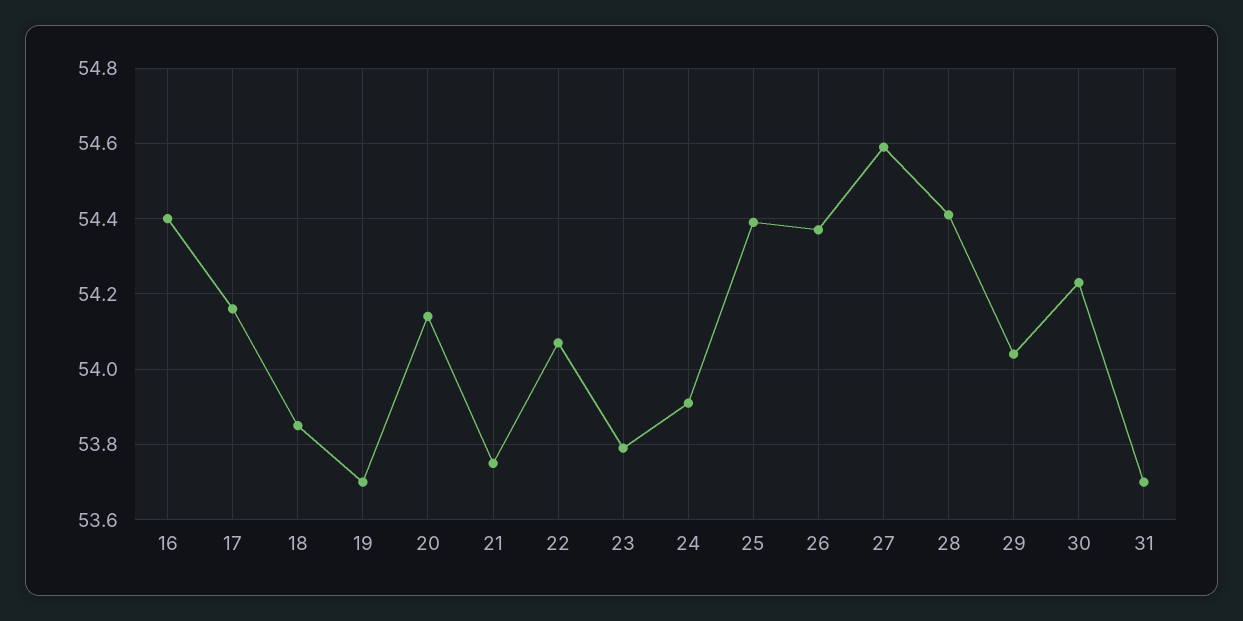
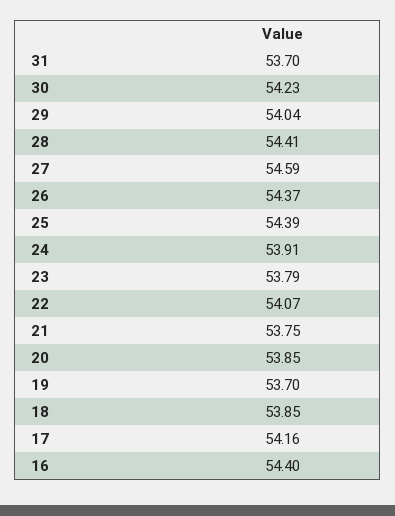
20: 54.15 -> 53.85

